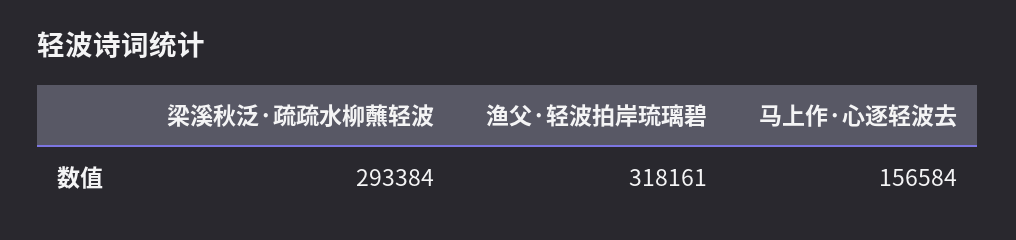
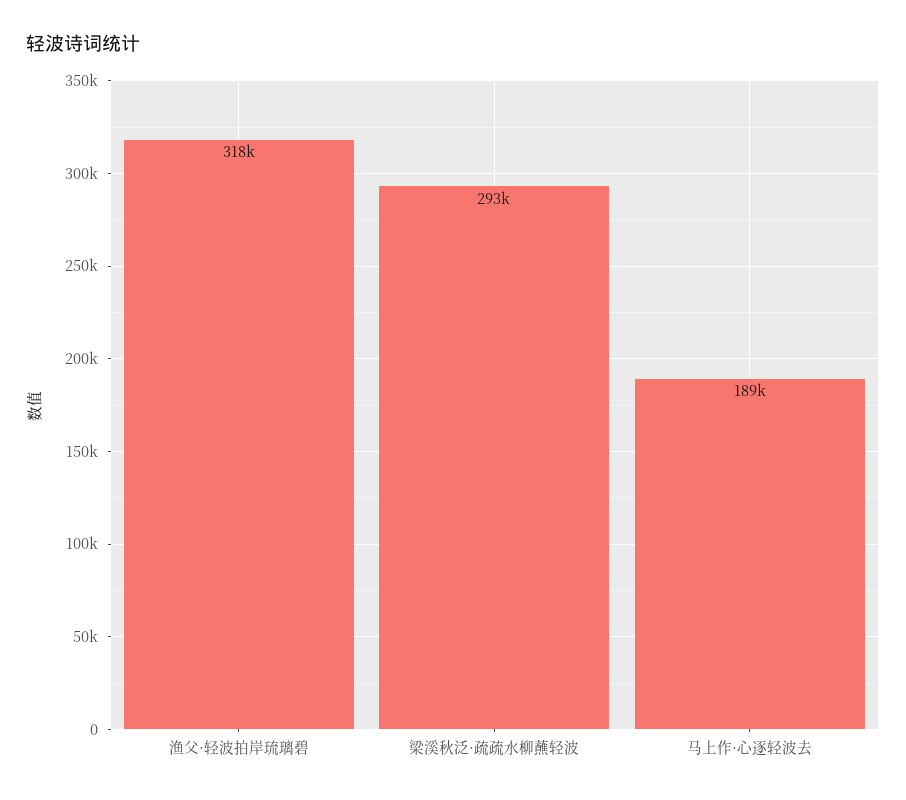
马上作·心逐轻波去: 156584 -> 189000

